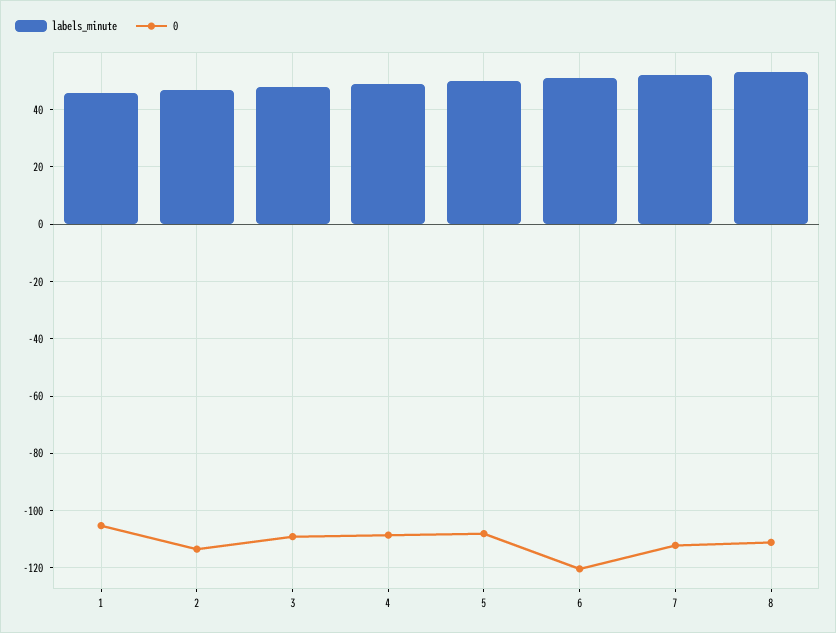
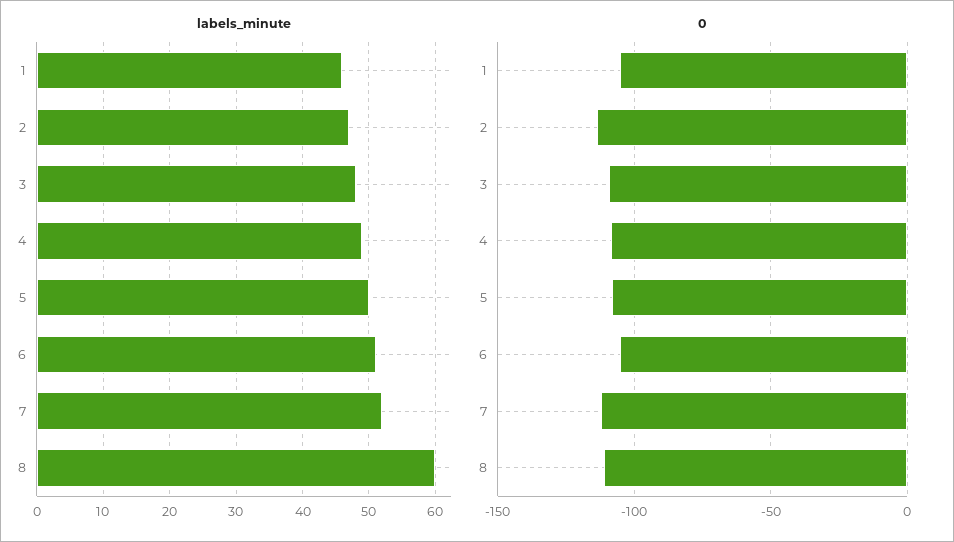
0, 6: -120 -> -105
labels_minute, 8: 52.5 -> 60

